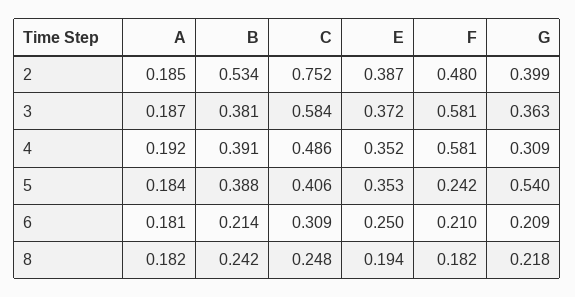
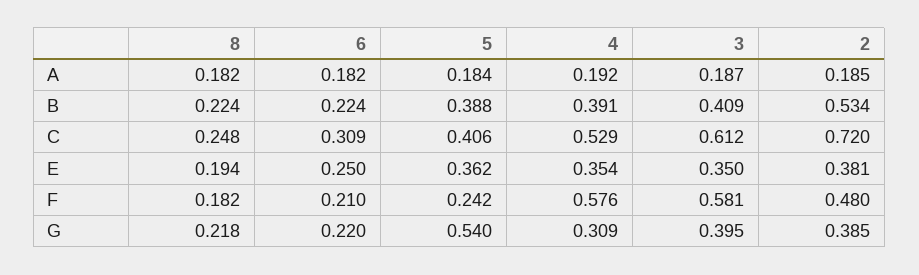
C, 2: 0.752 -> 0.72
E, 2: 0.387 -> 0.381
G, 2: 0.399 -> 0.385
B, 3: 0.381 -> 0.409
C, 3: 0.584 -> 0.612
E, 3: 0.372 -> 0.35
G, 3: 0.363 -> 0.395
C, 4: 0.486 -> 0.529
E, 4: 0.352 -> 0.354
F, 4: 0.581 -> 0.576
E, 5: 0.353 -> 0.362
A, 6: 0.181 -> 0.182
B, 6: 0.214 -> 0.224
G, 6: 0.209 -> 0.22
B, 8: 0.242 -> 0.224

